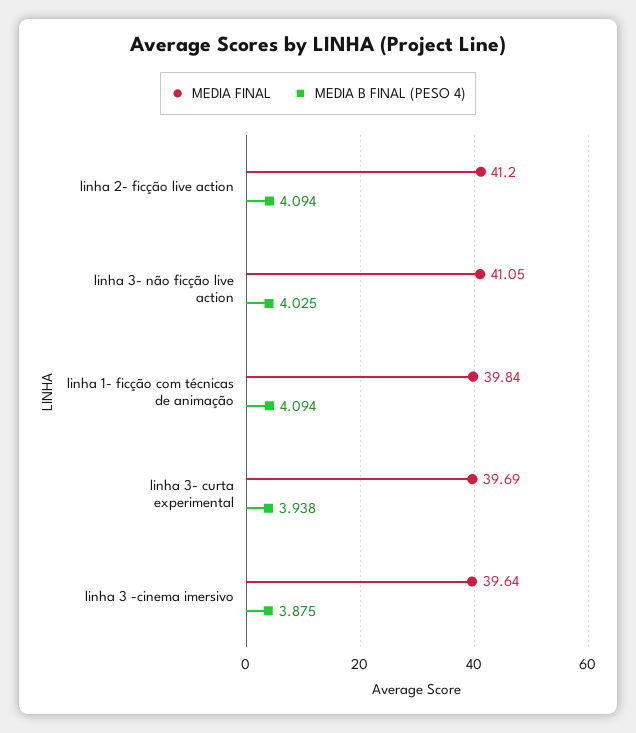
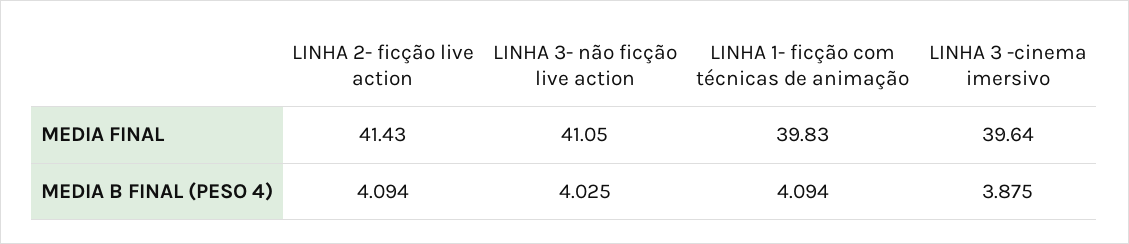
MEDIA FINAL, linha 2- ficção live action: 41.2 -> 41.43
MEDIA FINAL, linha 1- ficção com técnicas de animação: 39.84 -> 39.83
MEDIA FINAL, linha 3- curta experimental: 39.69 -> none
MEDIA B FINAL (PESO 4), linha 3- curta experimental: 3.938 -> none

